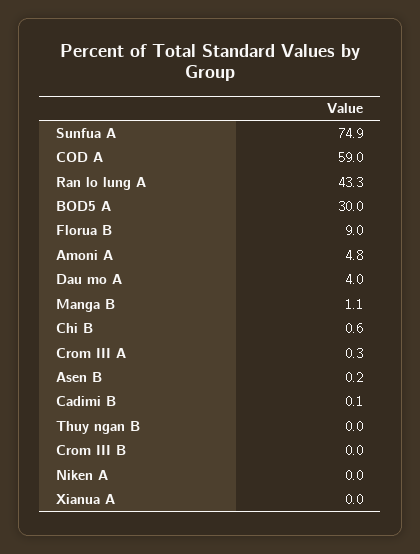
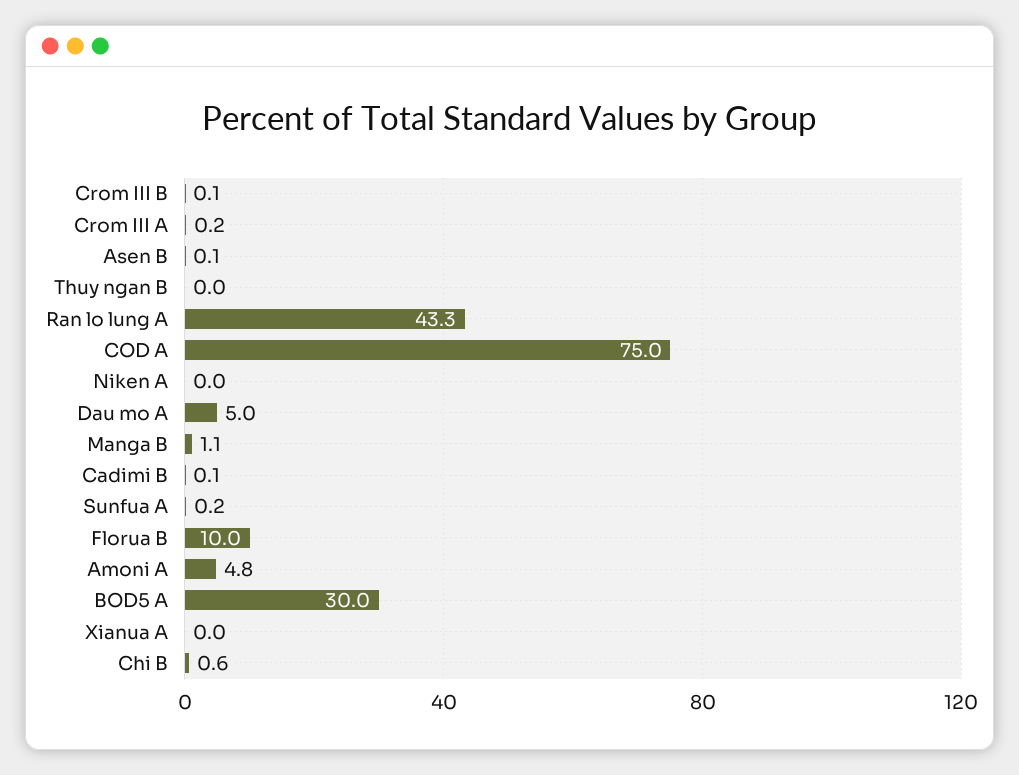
Sunfua A: 74.9 -> 0.2
COD A: 59 -> 75
Florua B: 9 -> 10
Dau mo A: 4 -> 5
Crom III A: 0.3 -> 0.2
Asen B: 0.2 -> 0.1
Crom III B: 0 -> 0.1

